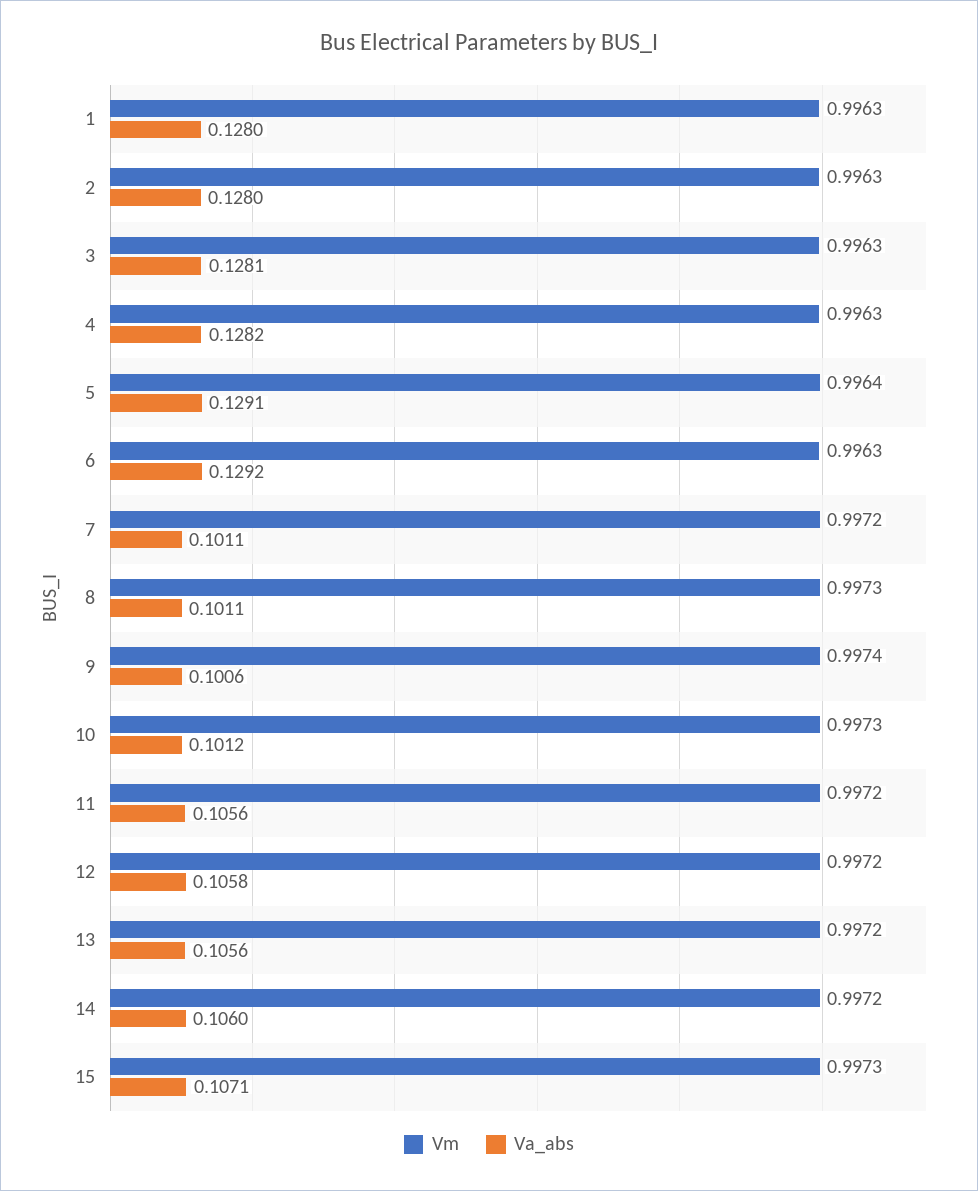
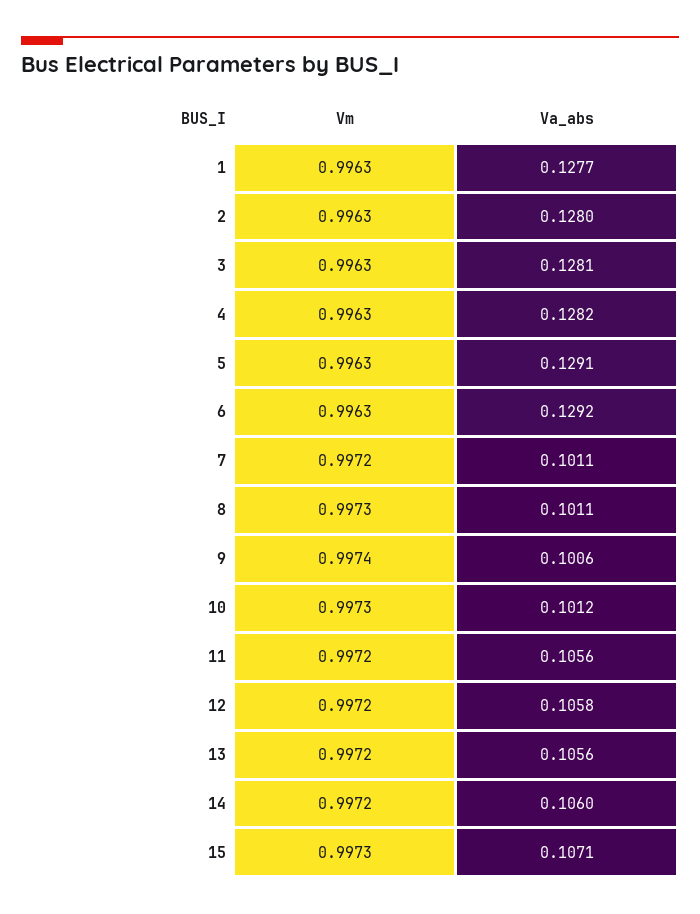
Va_abs, 1: 0.128 -> 0.1277
Vm, 5: 0.9964 -> 0.9963

